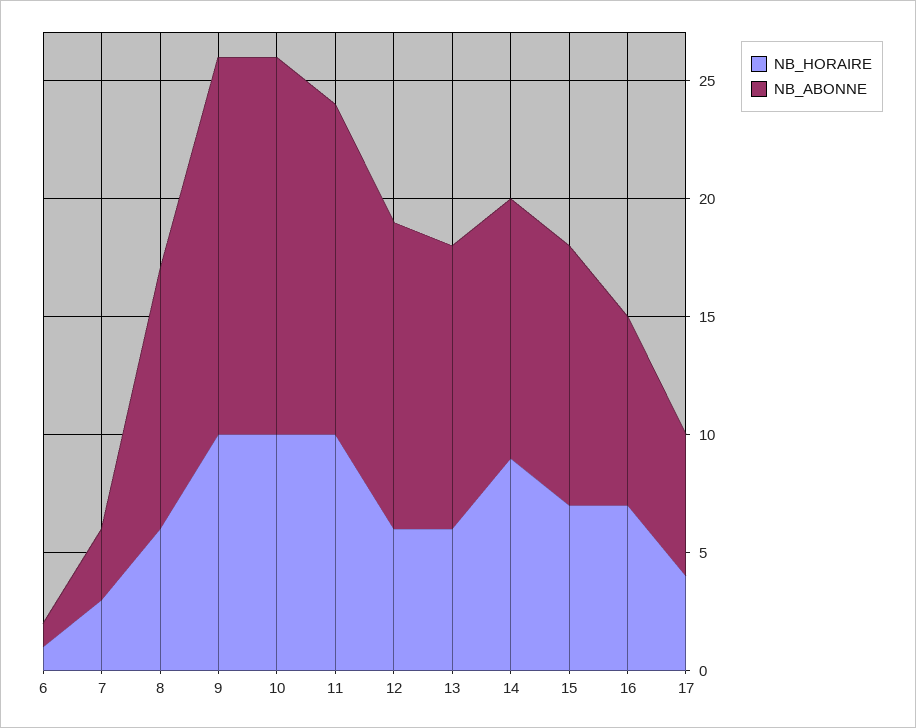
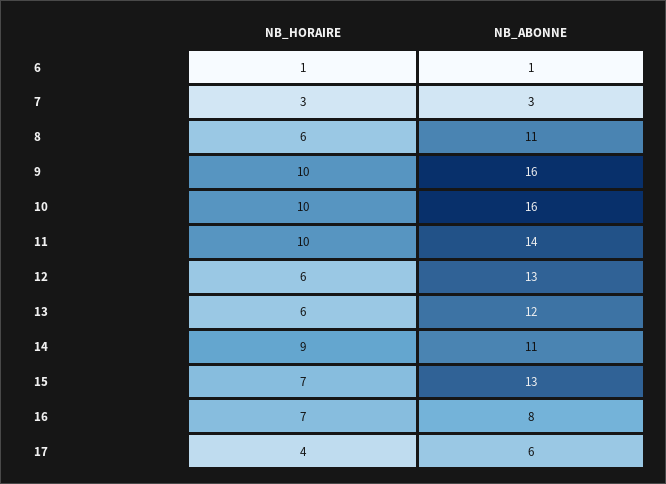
NB_ABONNE, 15: 11 -> 13

